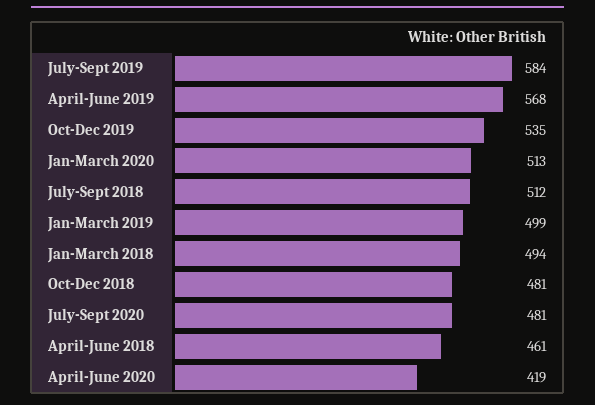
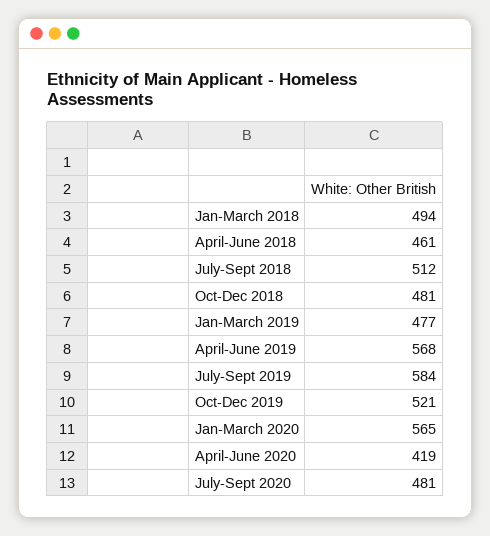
Oct-Dec 2019: 535 -> 521
Jan-March 2020: 513 -> 565
Jan-March 2019: 499 -> 477

